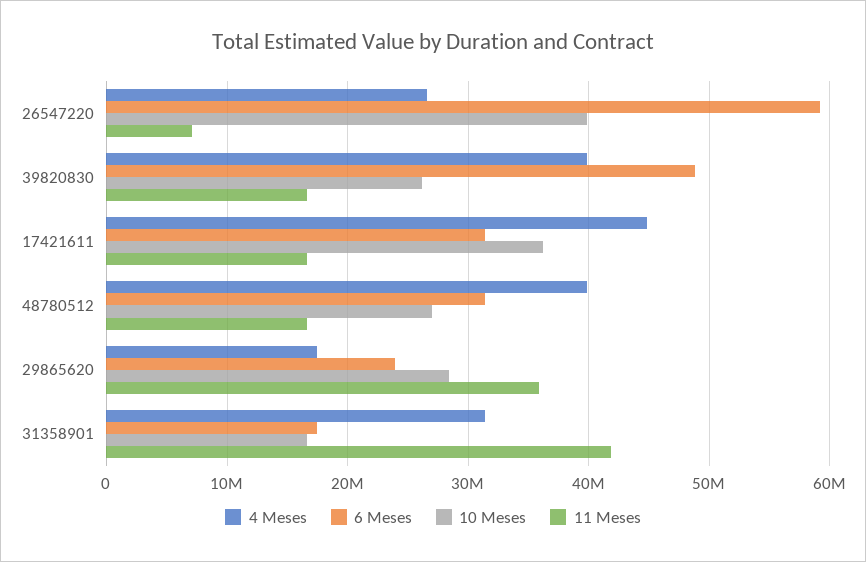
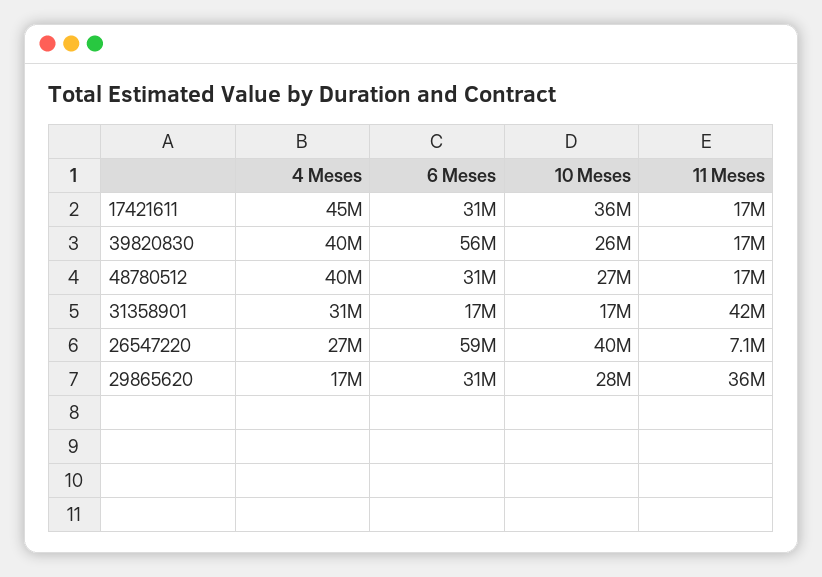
6 Meses, 39820830: 49000000 -> 56000000
6 Meses, 29865620: 24000000 -> 31000000

